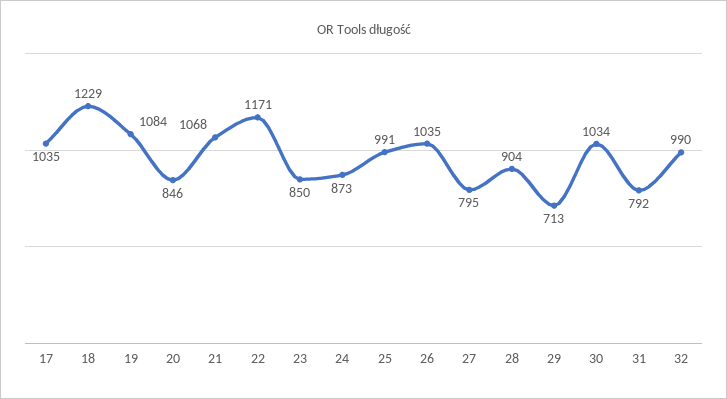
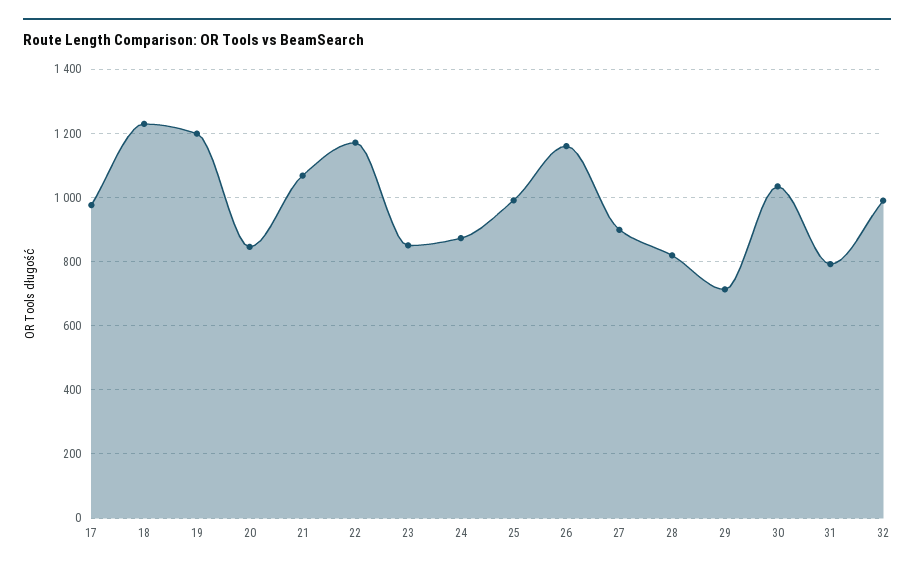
17: 1035 -> 980
19: 1084 -> 1200
26: 1035 -> 1160
27: 795 -> 900
28: 904 -> 820

